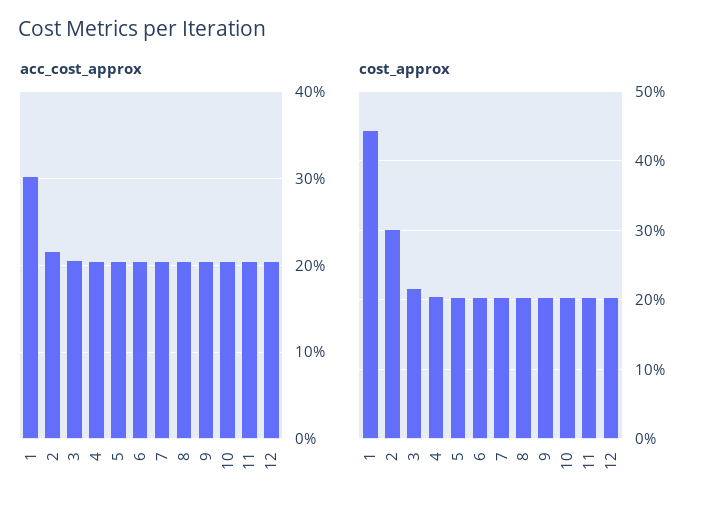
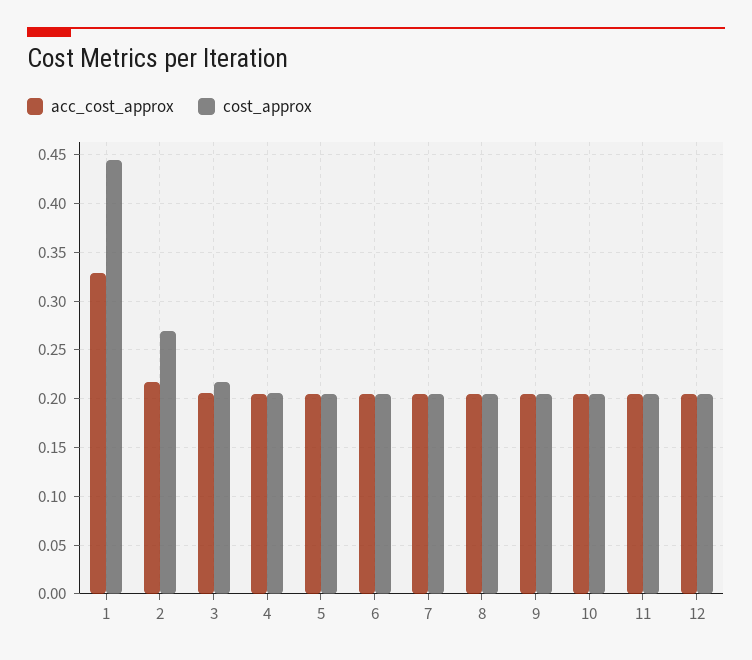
acc_cost_approx, 1: 0.3 -> 0.33
cost_approx, 2: 0.3 -> 0.27

